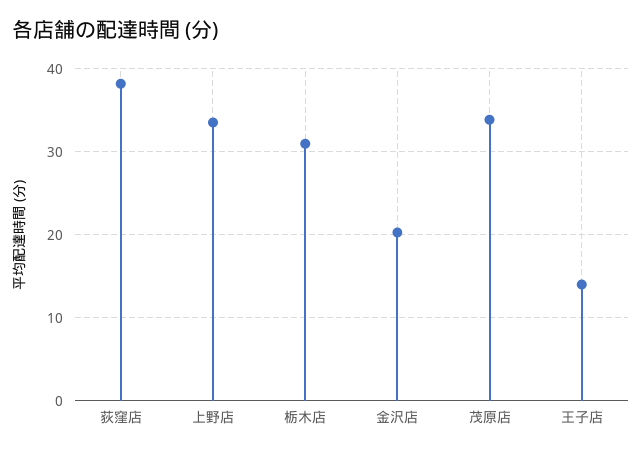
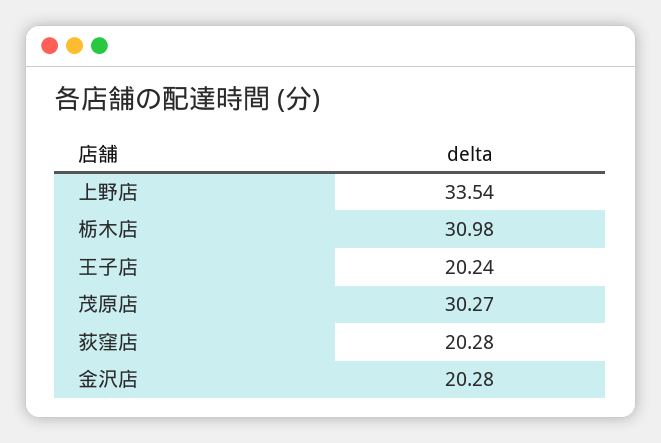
荻窪店: 38 -> 20.28
茂原店: 34 -> 30.27
王子店: 14 -> 20.24

